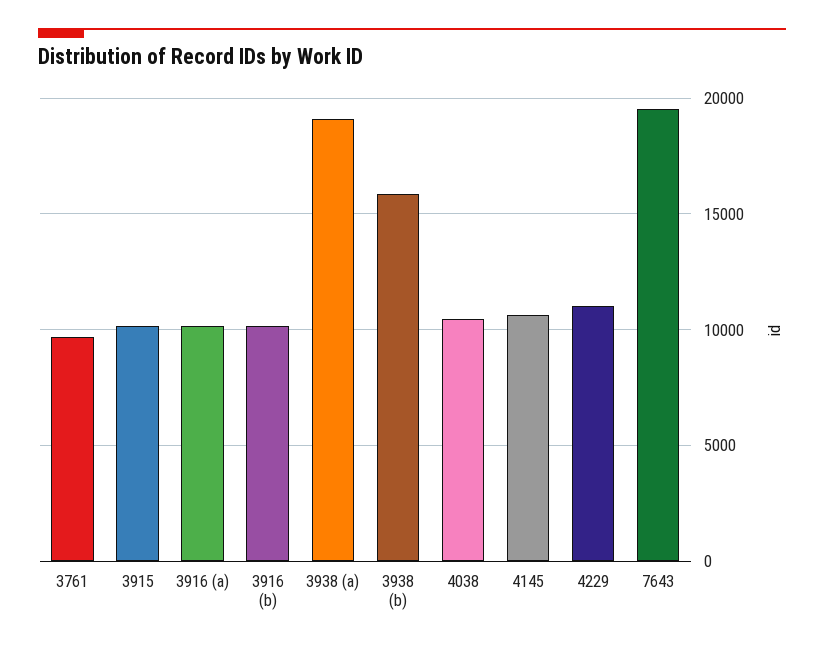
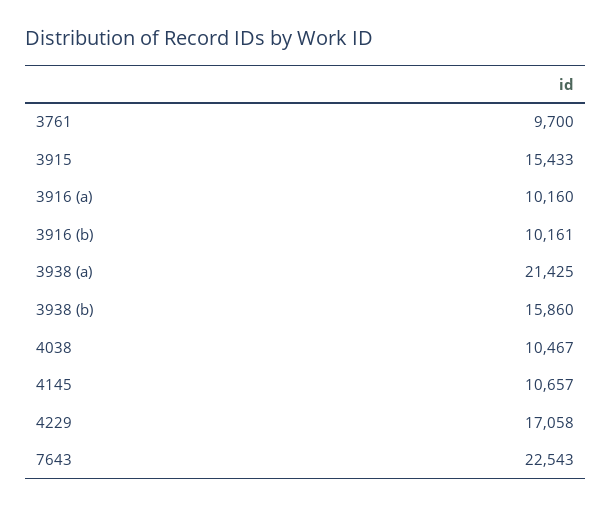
3915: 10000 -> 15433
3938 (a): 19000 -> 21425
4229: 11000 -> 17058
7643: 19500 -> 22543

